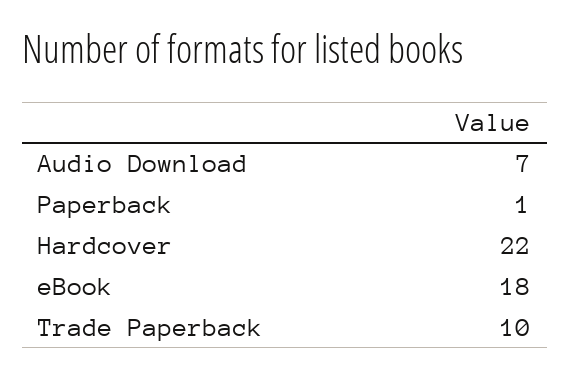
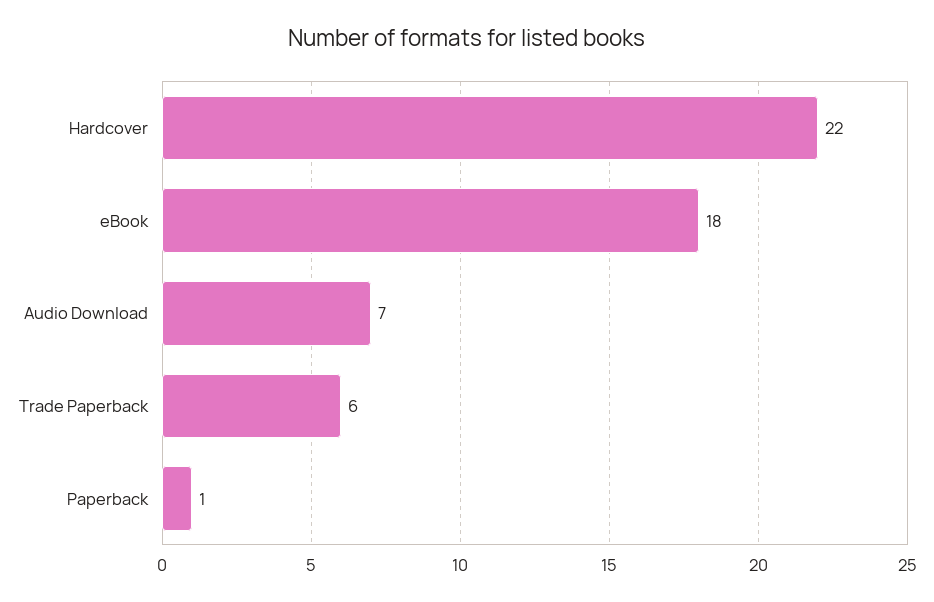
Trade Paperback: 10 -> 6

